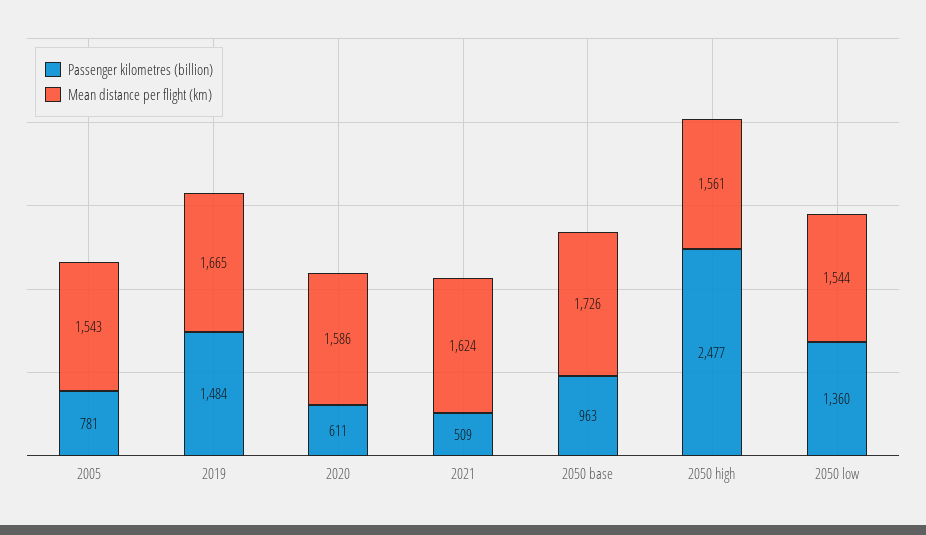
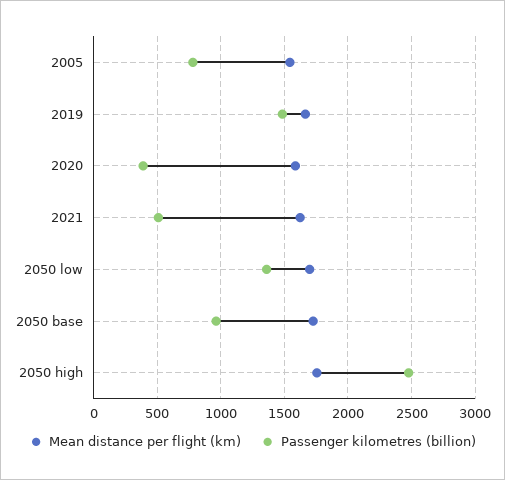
Passenger kilometres (billion), 2020: 611 -> 400
Mean distance per flight (km), 2050 high: 1561 -> 1750
Mean distance per flight (km), 2050 low: 1544 -> 1700

